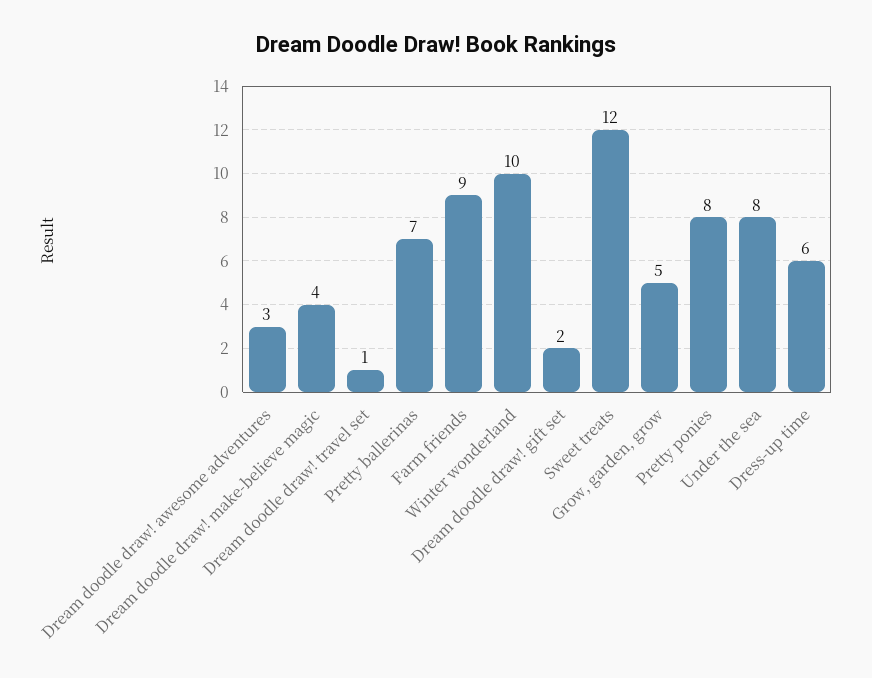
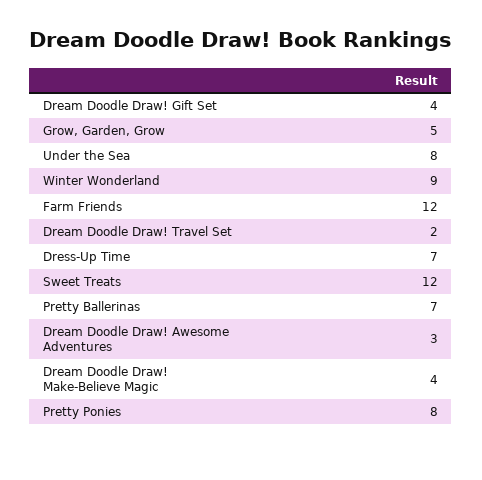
Dream doodle draw! travel set: 1 -> 2
Farm friends: 9 -> 12
Winter wonderland: 10 -> 9
Dream doodle draw! gift set: 2 -> 4
Dress-up time: 6 -> 7

